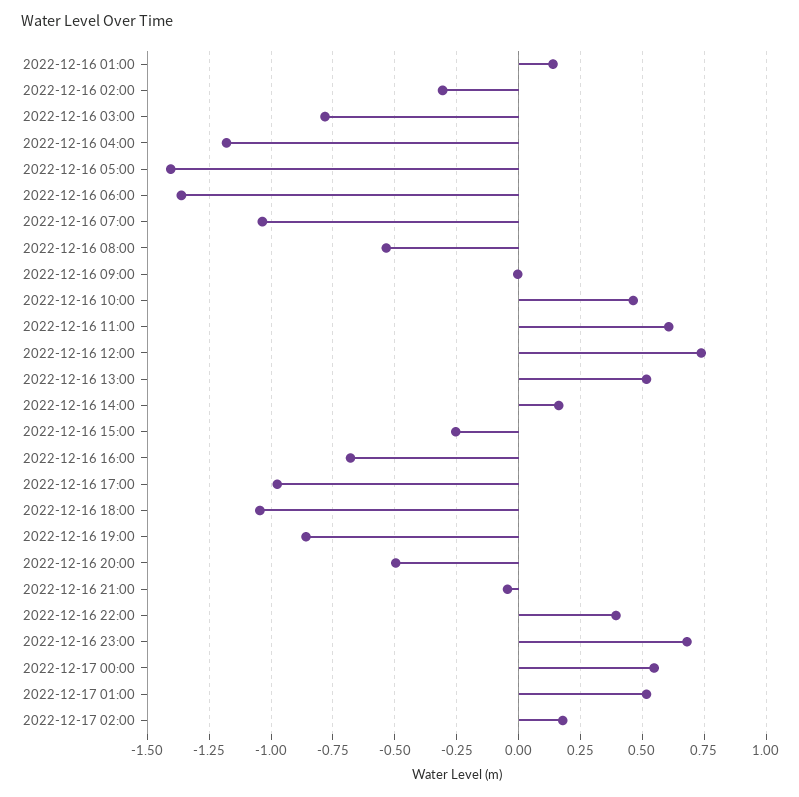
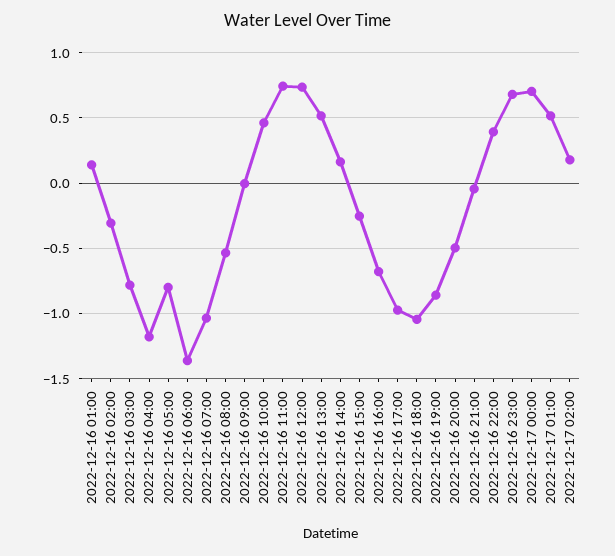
2022-12-16 05:00: -1.4 -> -0.8
2022-12-16 11:00: 0.6 -> 0.75
2022-12-17 00:00: 0.55 -> 0.7

